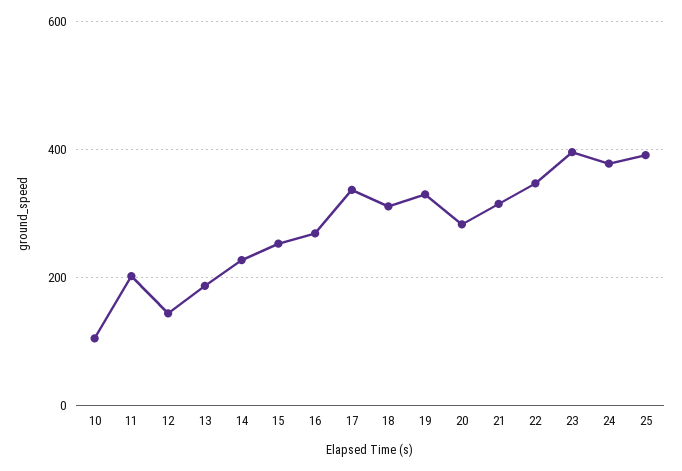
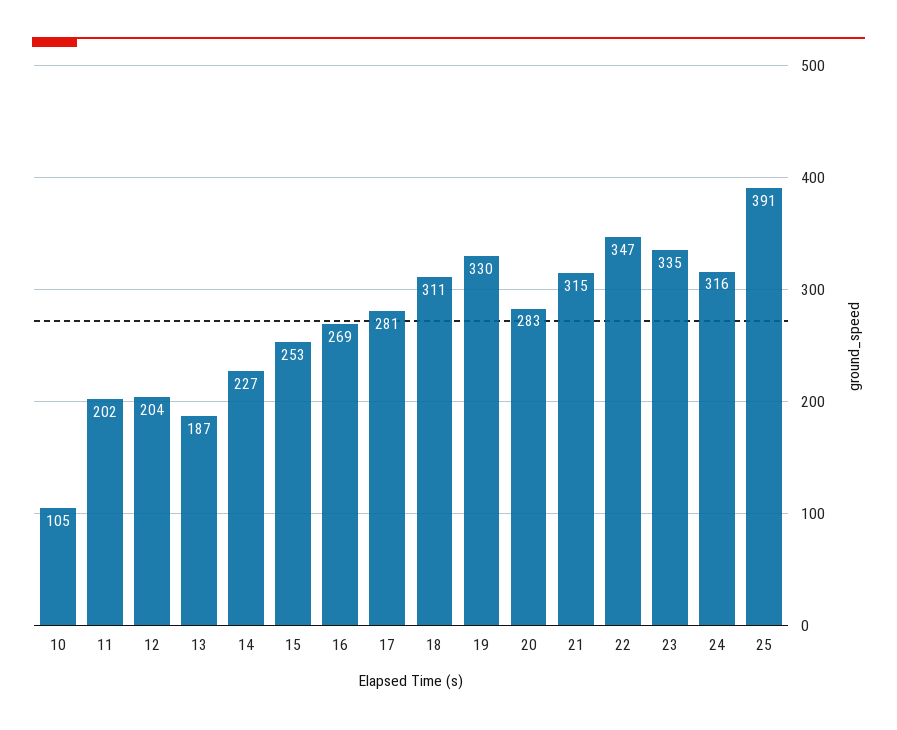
12: 140 -> 204
17: 340 -> 281
23: 400 -> 335
24: 380 -> 316

